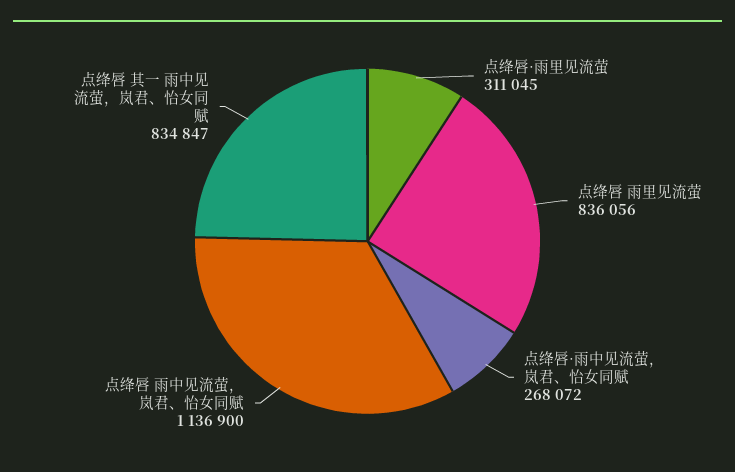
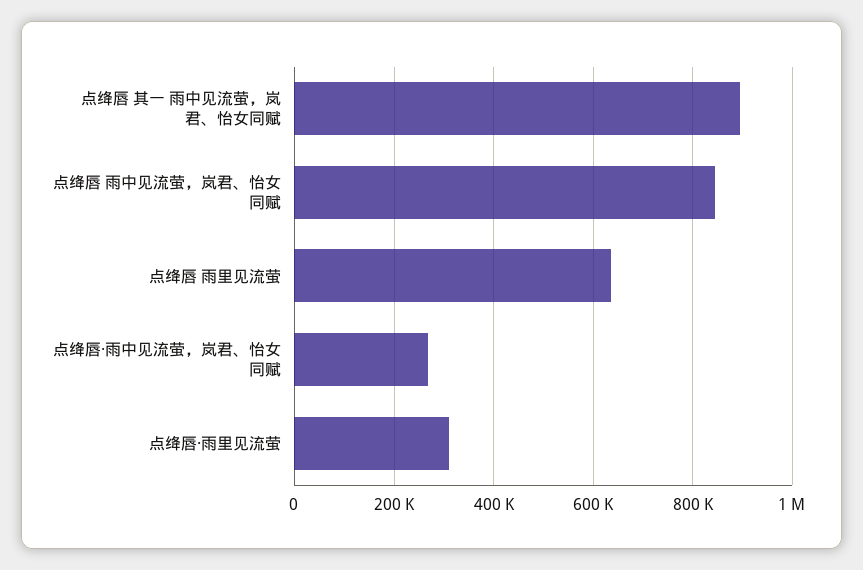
点绛唇 雨里见流萤: 836056 -> 640000
点绛唇 雨中见流萤，岚君、怡女同赋: 1136900 -> 840000
点绛唇 其一 雨中见流萤，岚君、怡女同赋: 834847 -> 900000

